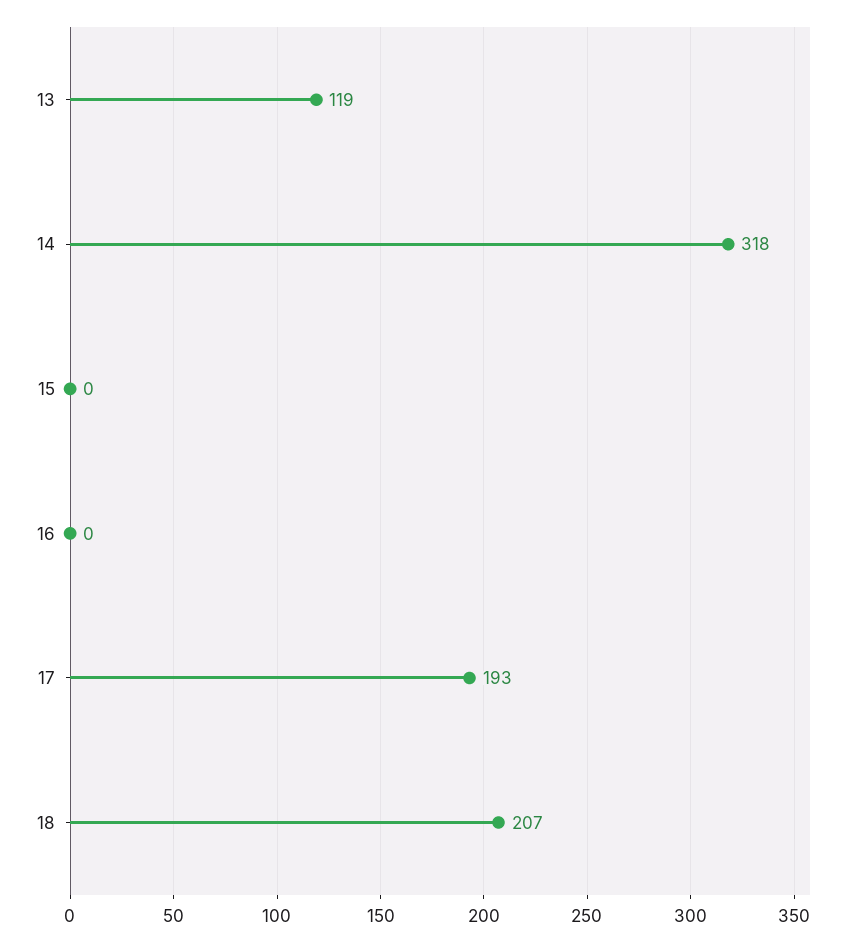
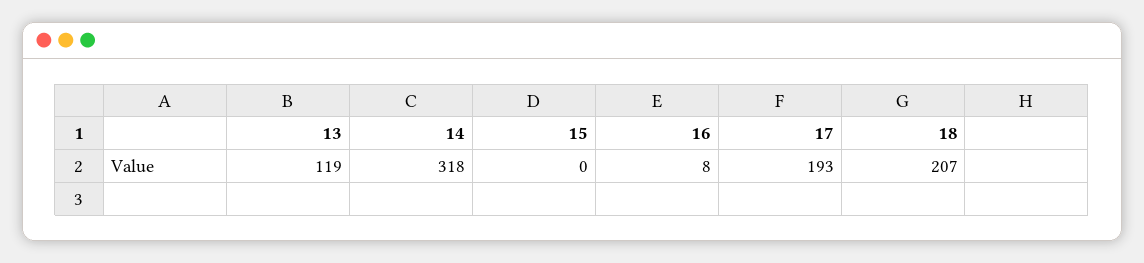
16: 0 -> 8

